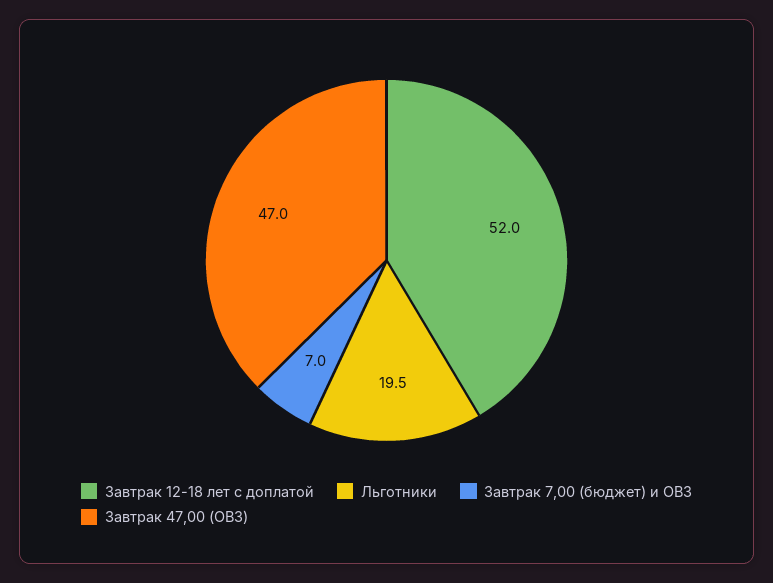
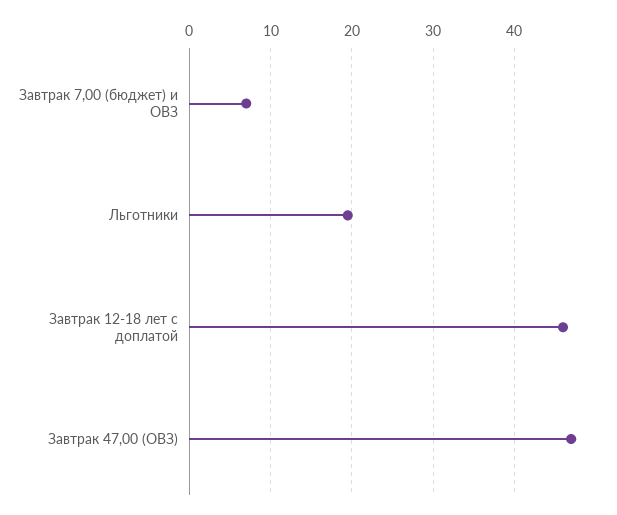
Завтрак 12-18 лет с доплатой: 52 -> 46

